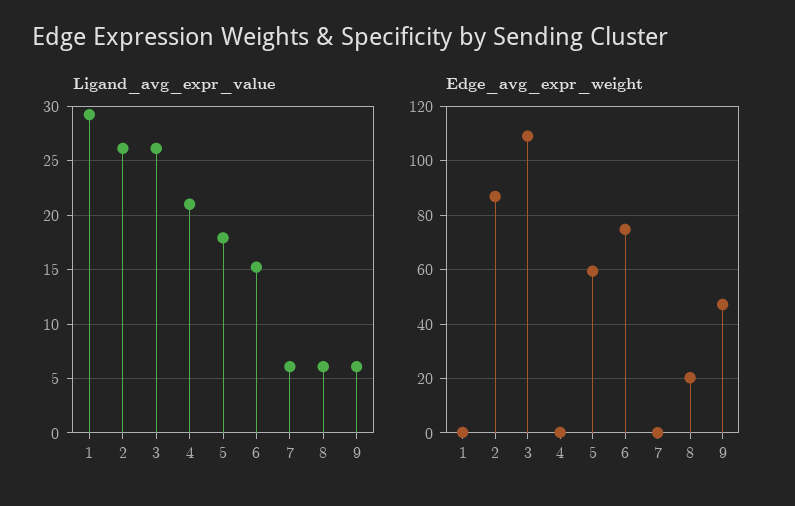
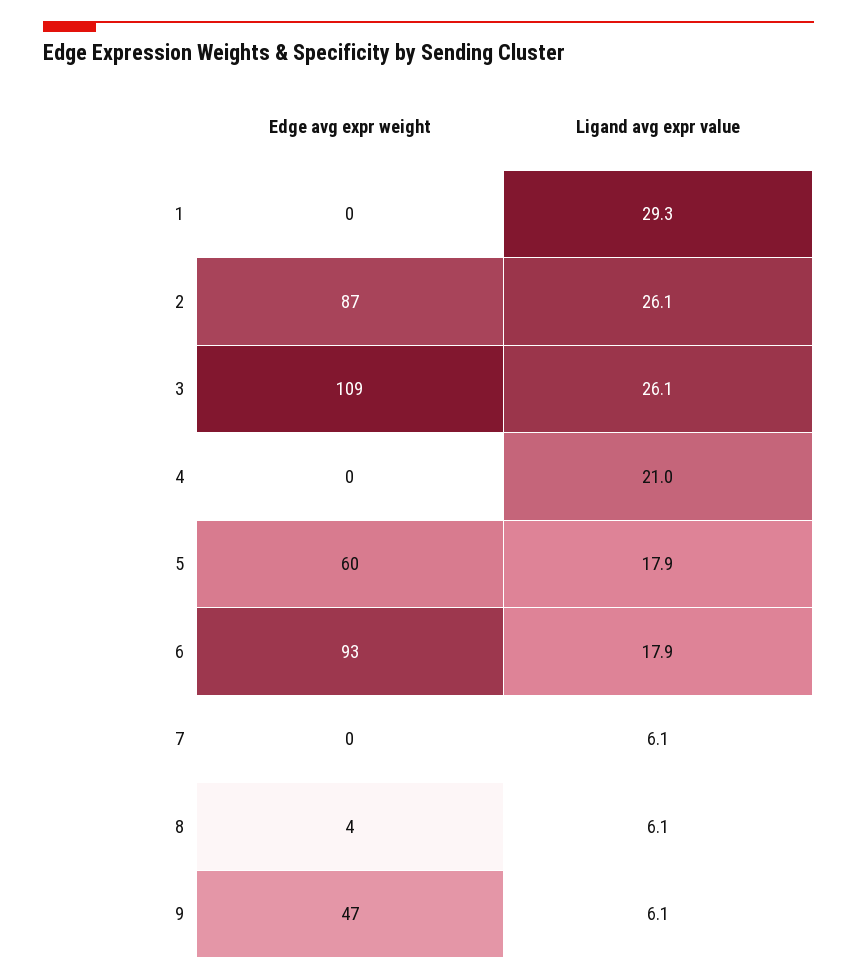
Ligand_avg_expr_value, 6: 15 -> 17.9
Edge_avg_expr_weight, 6: 75 -> 93
Edge_avg_expr_weight, 8: 20 -> 4

